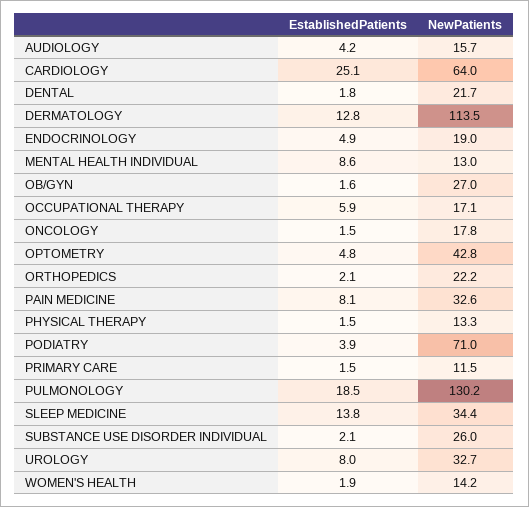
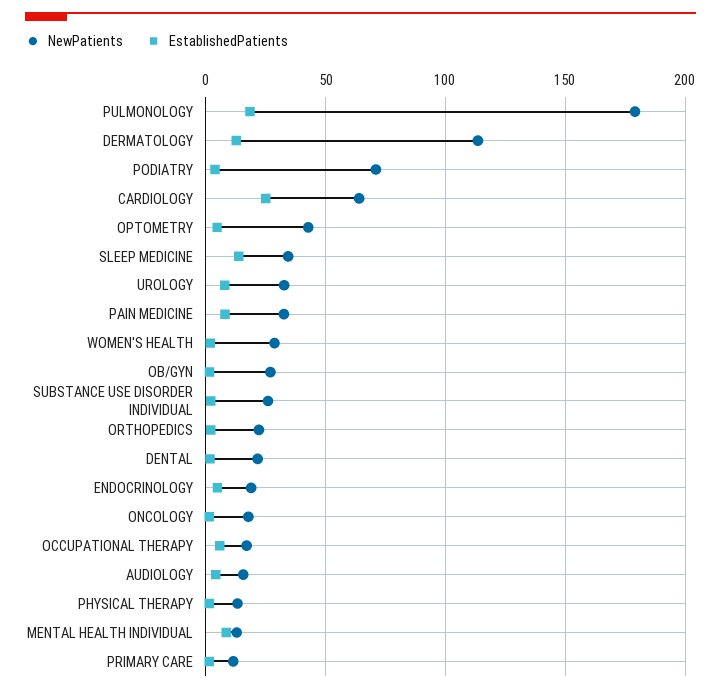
NewPatients, PULMONOLOGY: 130.2 -> 180
NewPatients, WOMEN'S HEALTH: 14.2 -> 30

